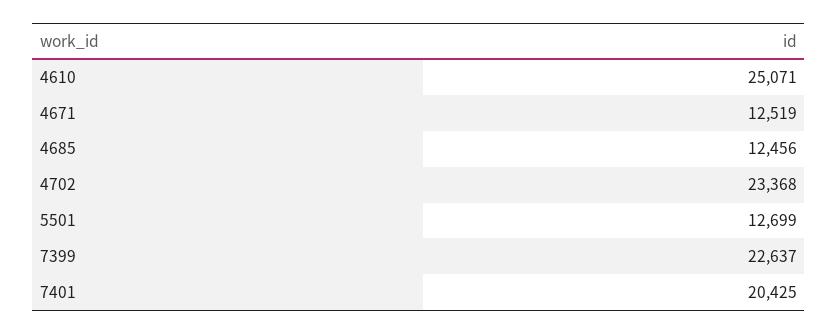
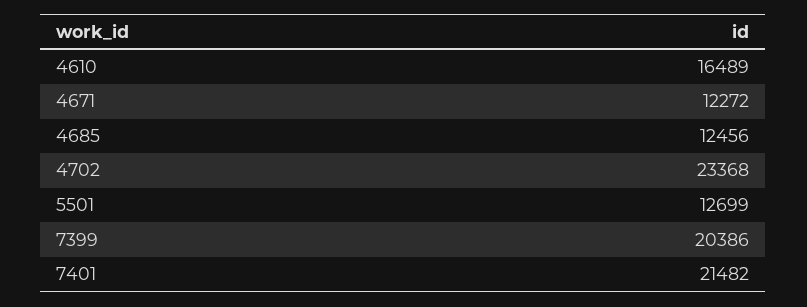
4610: 25071 -> 16489
4671: 12519 -> 12272
7399: 22637 -> 20386
7401: 20425 -> 21482

